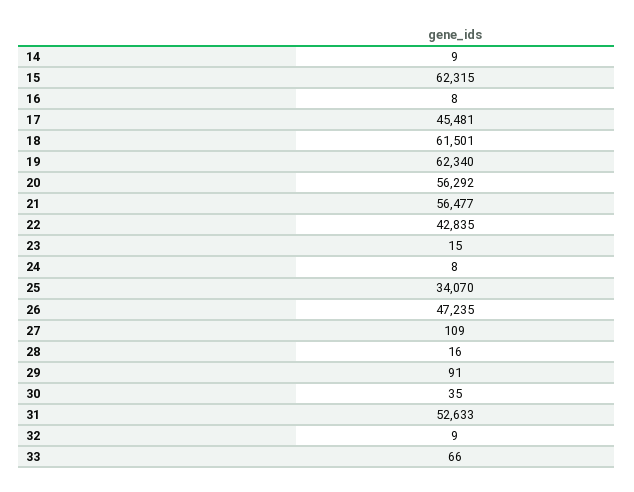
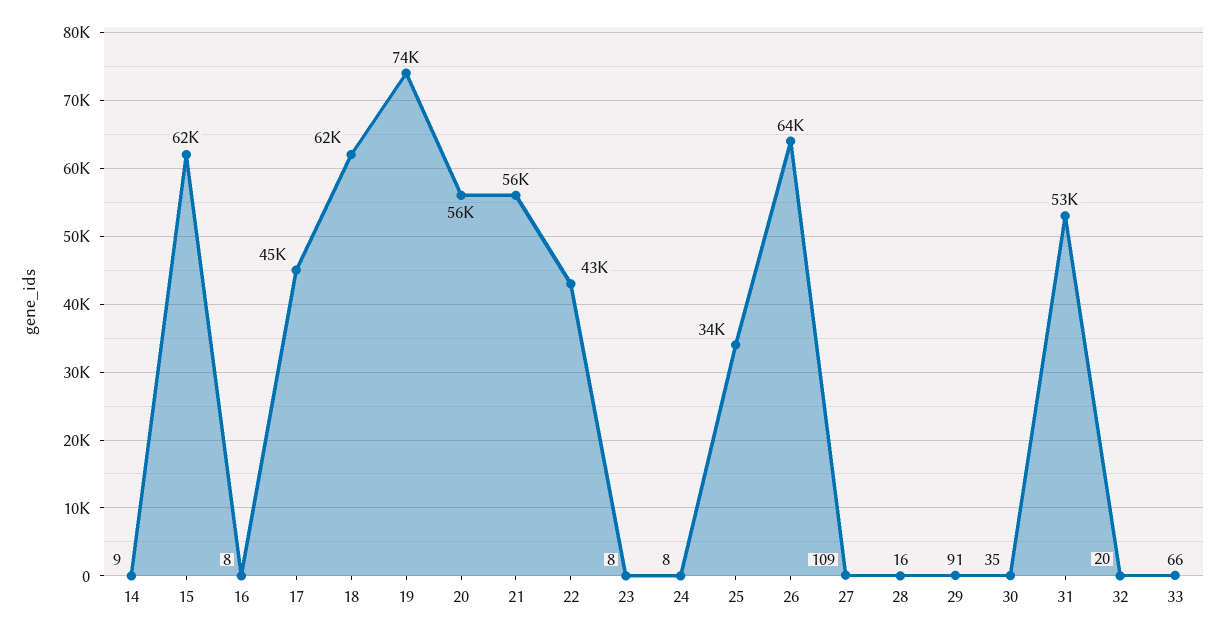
19: 62340 -> 74000
23: 15 -> 8
26: 47235 -> 64000
32: 9 -> 20

